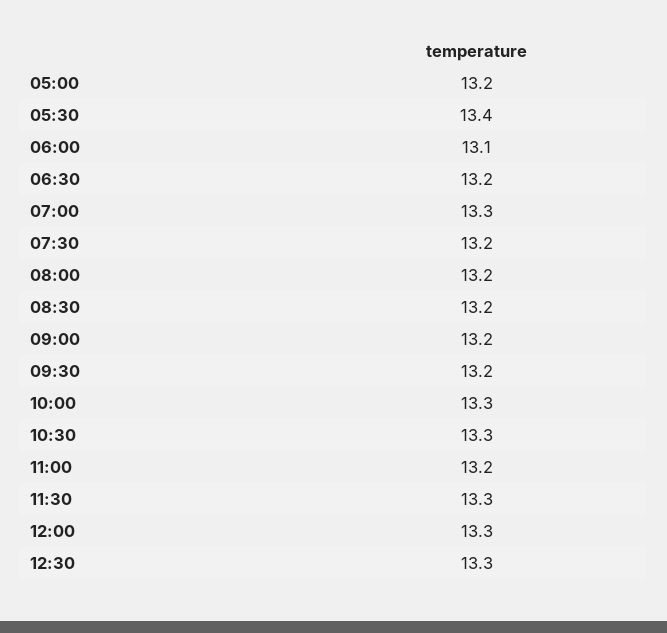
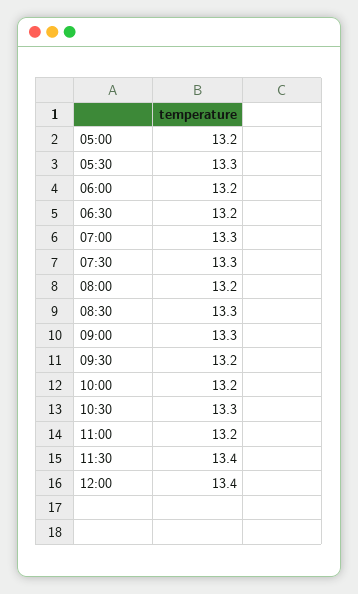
05:30: 13.4 -> 13.3
06:00: 13.1 -> 13.2
07:30: 13.2 -> 13.3
08:30: 13.2 -> 13.3
09:00: 13.2 -> 13.3
10:00: 13.3 -> 13.2
11:30: 13.3 -> 13.4
12:00: 13.3 -> 13.4
12:30: 13.3 -> none

